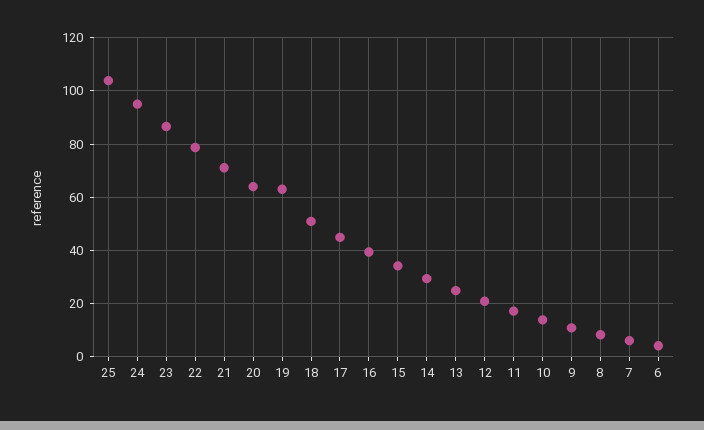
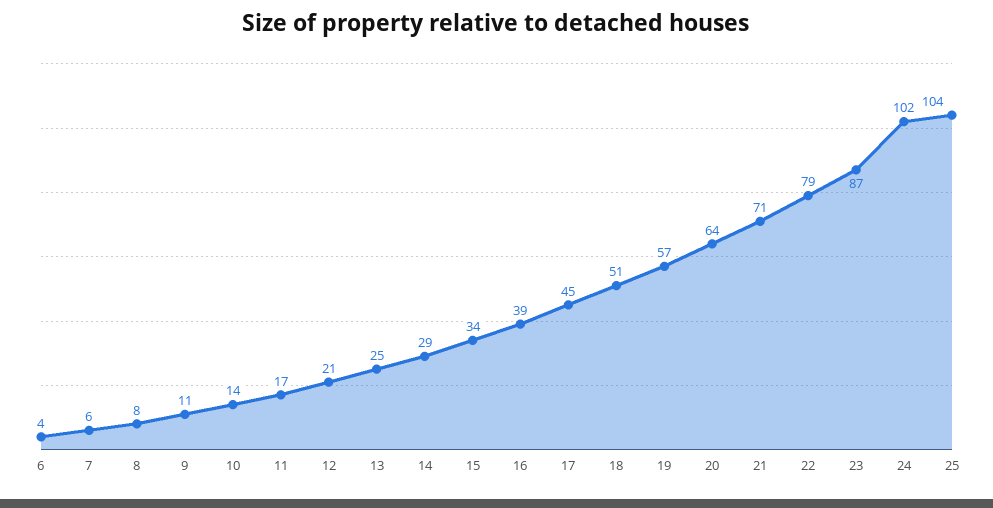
24: 95 -> 102
19: 62.5 -> 57

